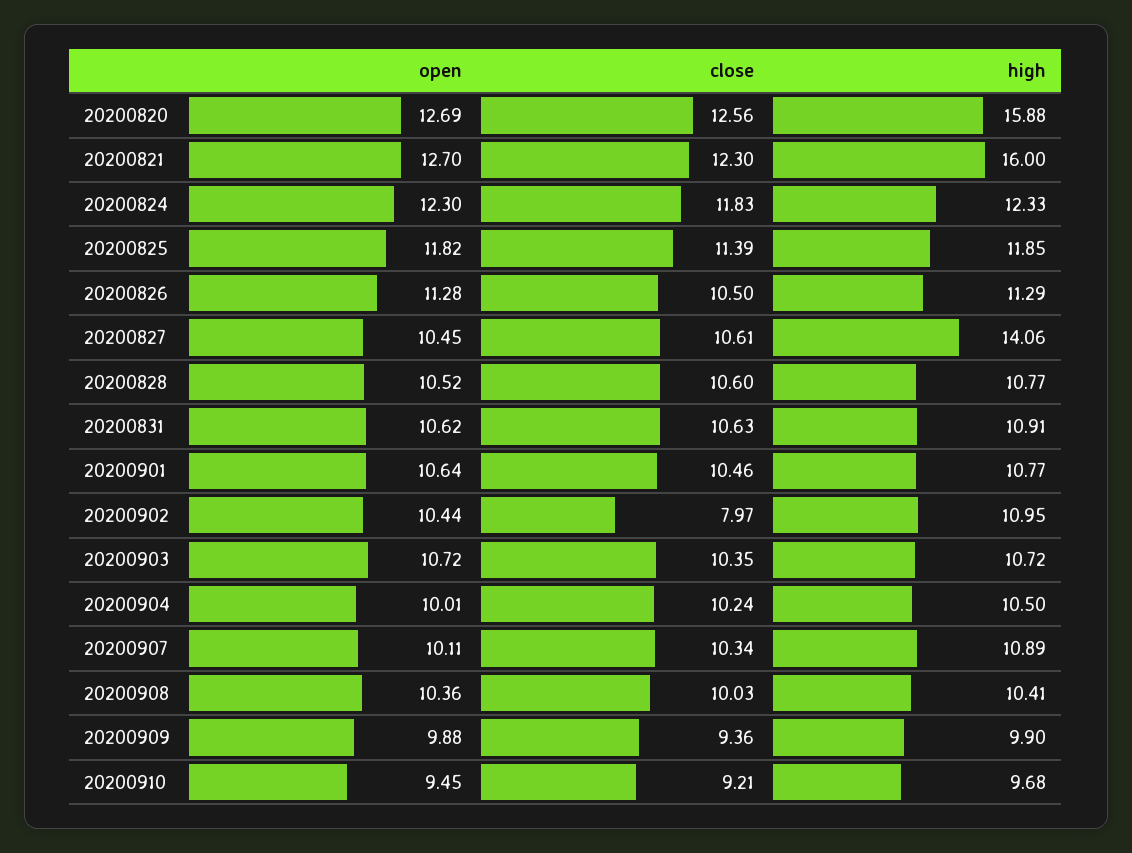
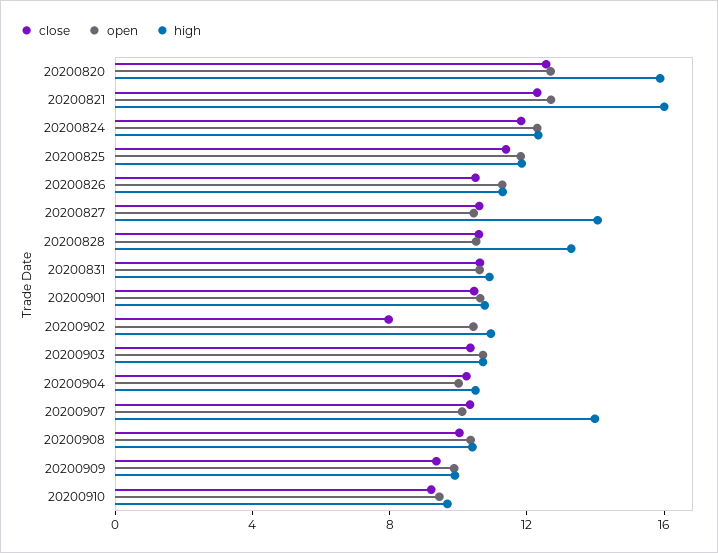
high, 20200828: 10.77 -> 13
high, 20200907: 10.89 -> 14

